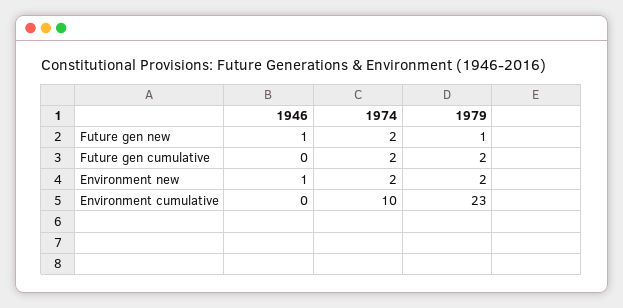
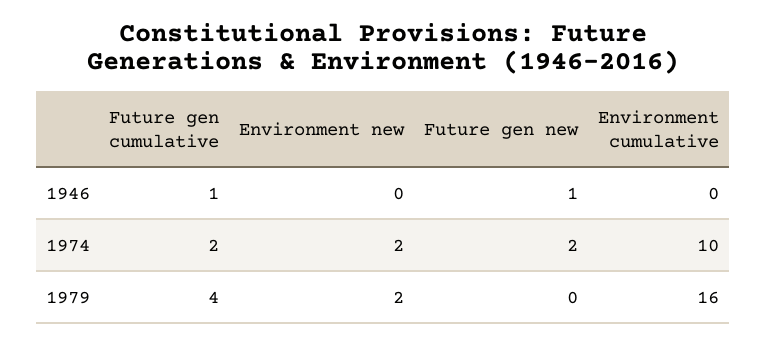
1979, Future gen new: 1 -> 0
1946, Future gen cumulative: 0 -> 1
1979, Future gen cumulative: 2 -> 4
1946, Environment new: 1 -> 0
1979, Environment cumulative: 23 -> 16

